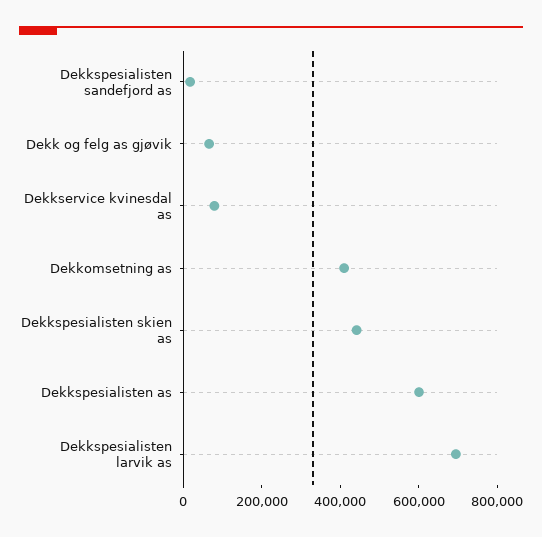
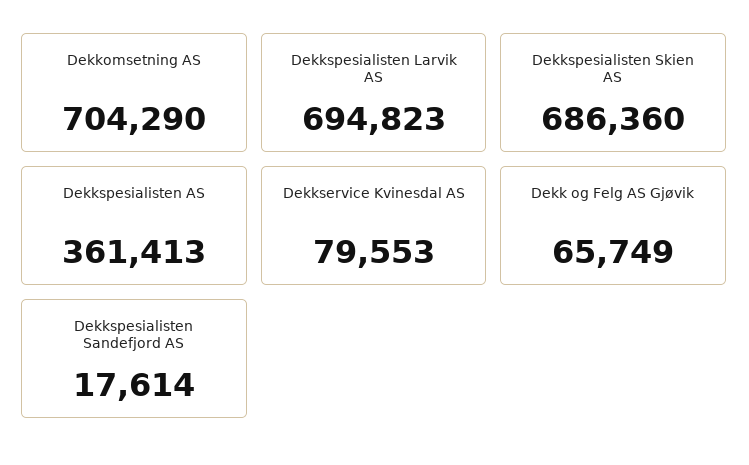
Dekkomsetning as: 400000 -> 704290
Dekkspesialisten skien as: 450000 -> 686360
Dekkspesialisten as: 600000 -> 361413

